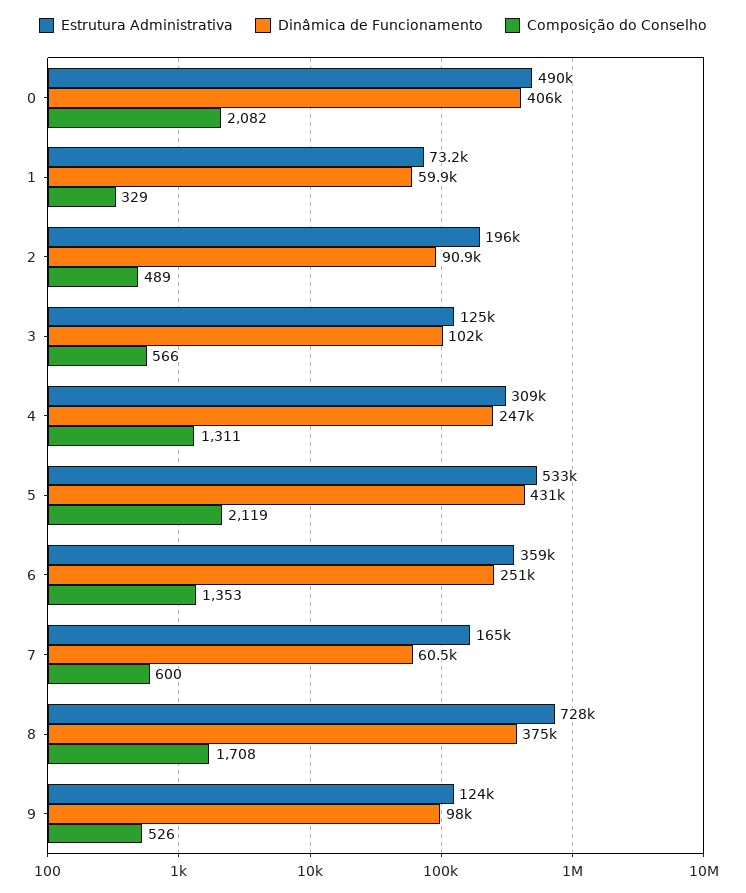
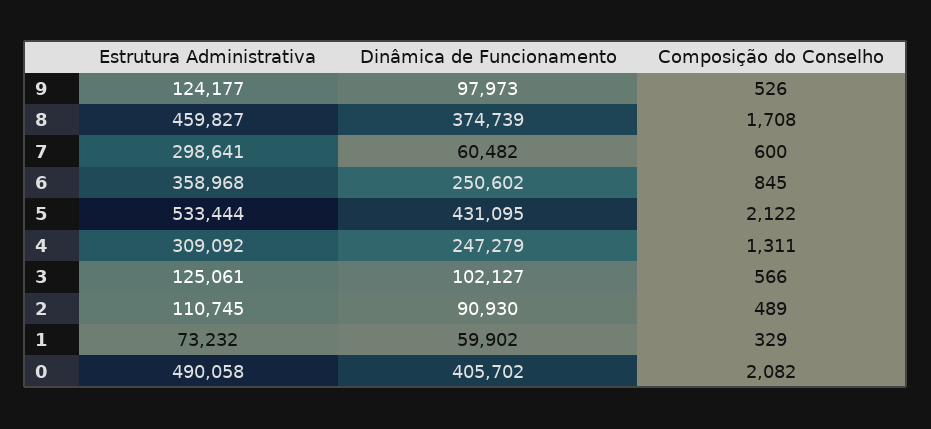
Estrutura Administrativa, 2: 196000 -> 110745
Composição do Conselho, 5: 2119 -> 2122
Composição do Conselho, 6: 1353 -> 845
Estrutura Administrativa, 7: 165000 -> 298641
Estrutura Administrativa, 8: 728000 -> 459827

